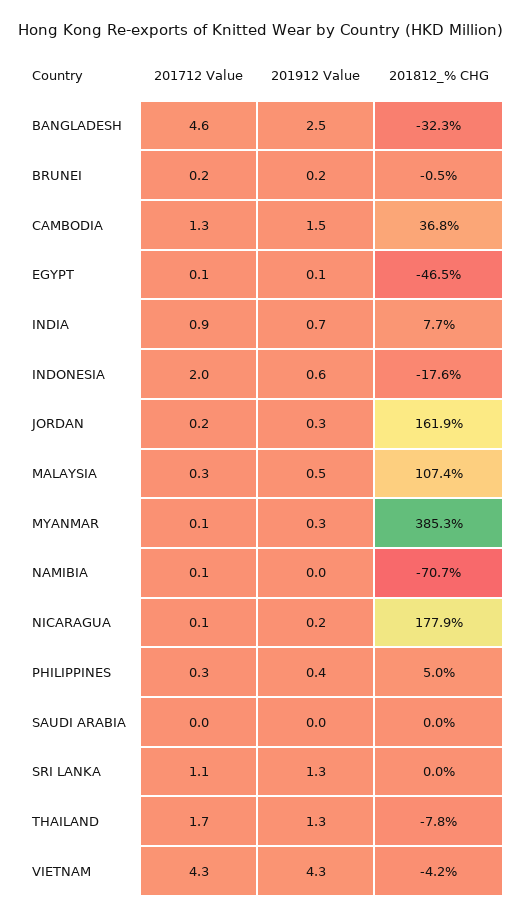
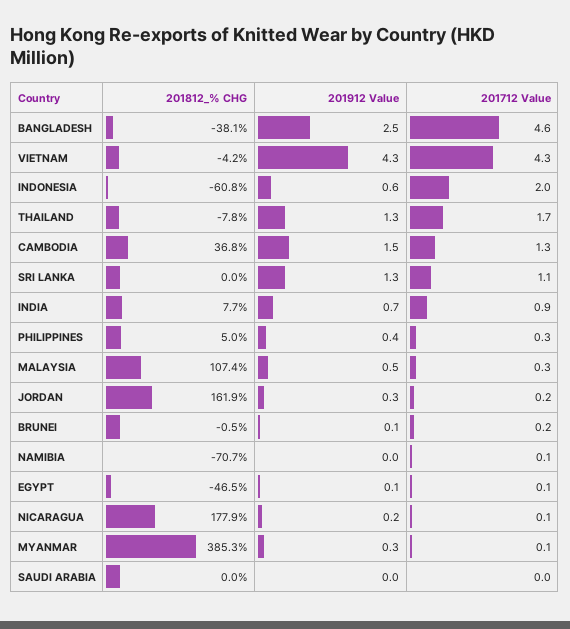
201812_% CHG, BANGLADESH: -32.3 -> -38.1
201912 Value, BRUNEI: 0.2 -> 0.1
201812_% CHG, INDONESIA: -17.6 -> -60.8

